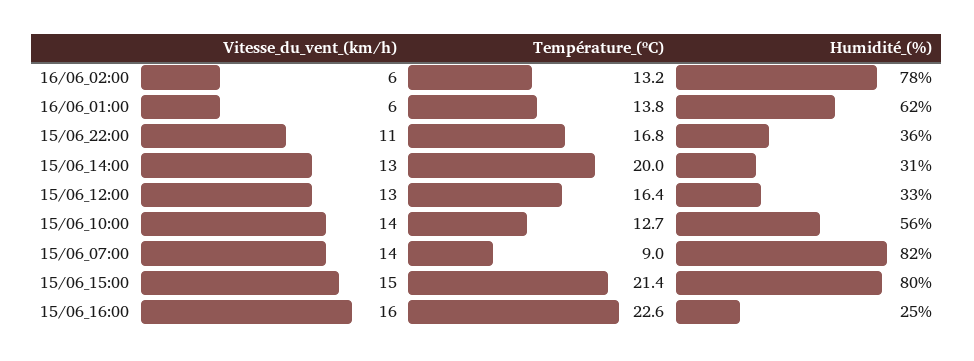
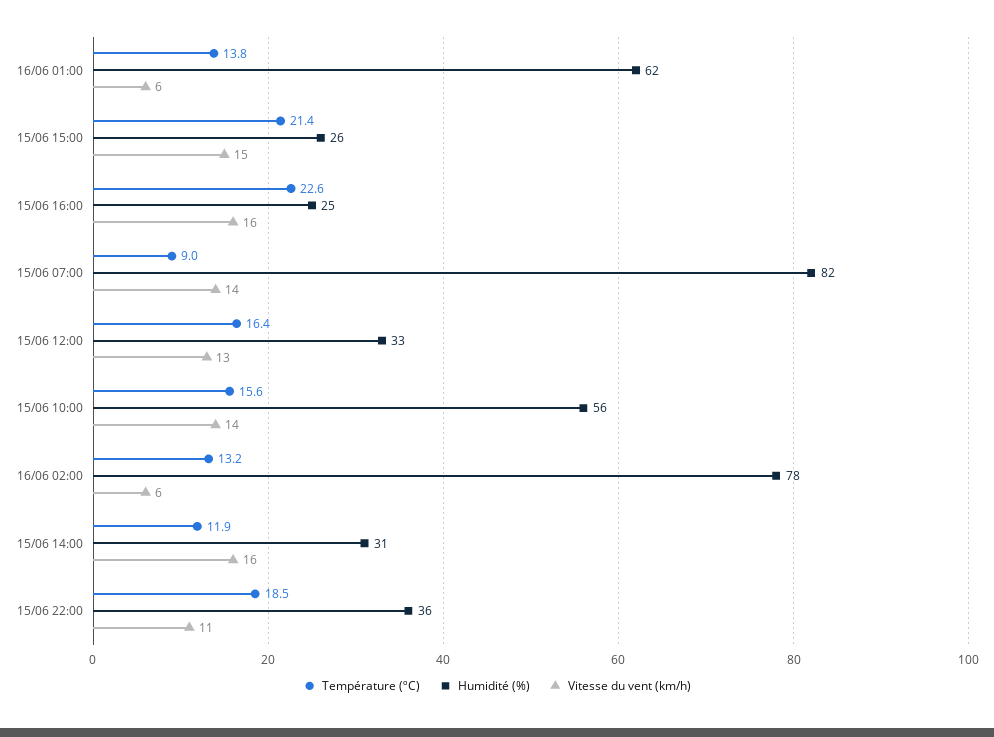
Température_(ºC), 15/06_22:00: 16.8 -> 18.5
Vitesse_du_vent_(km/h), 15/06_14:00: 13 -> 16
Température_(ºC), 15/06_14:00: 20 -> 11.9
Température_(ºC), 15/06_10:00: 12.7 -> 15.6
Humidité_(%), 15/06_15:00: 80 -> 26

